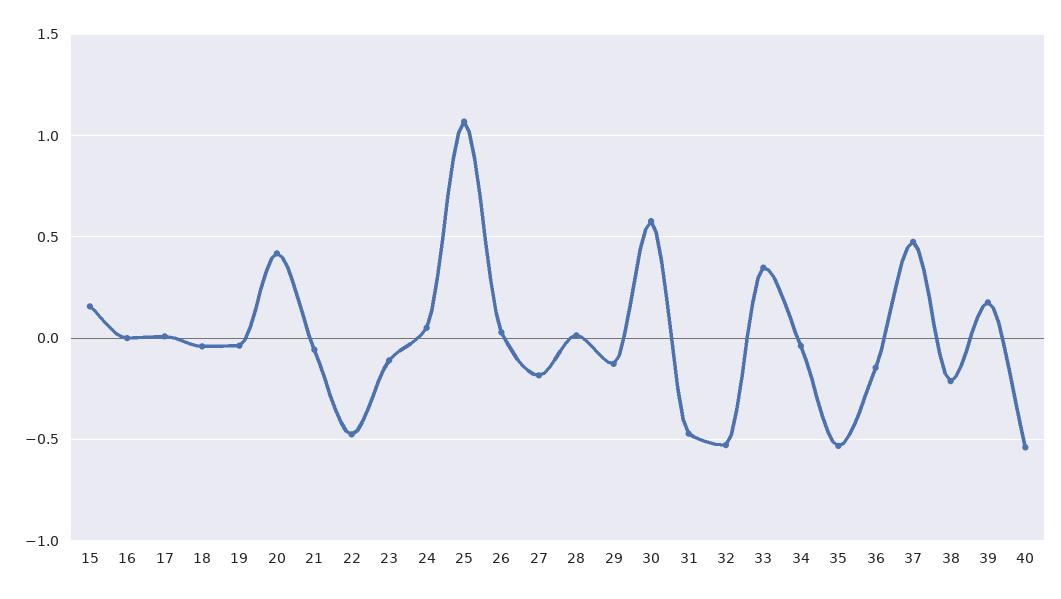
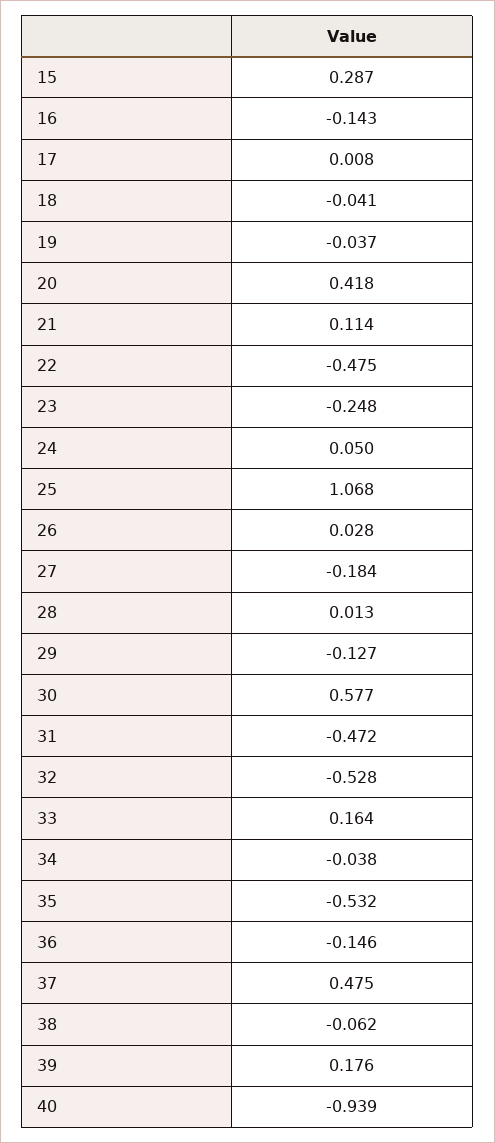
15: 0.15 -> 0.287
16: 0 -> -0.143
21: -0.05 -> 0.114
23: -0.1 -> -0.248
33: 0.35 -> 0.164
38: -0.2 -> -0.062
40: -0.55 -> -0.939

